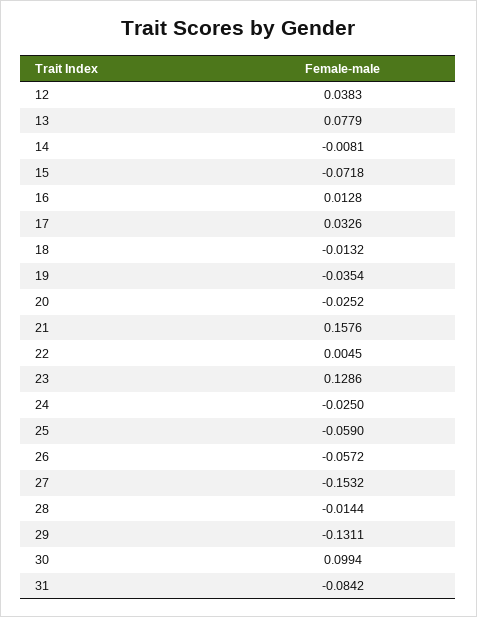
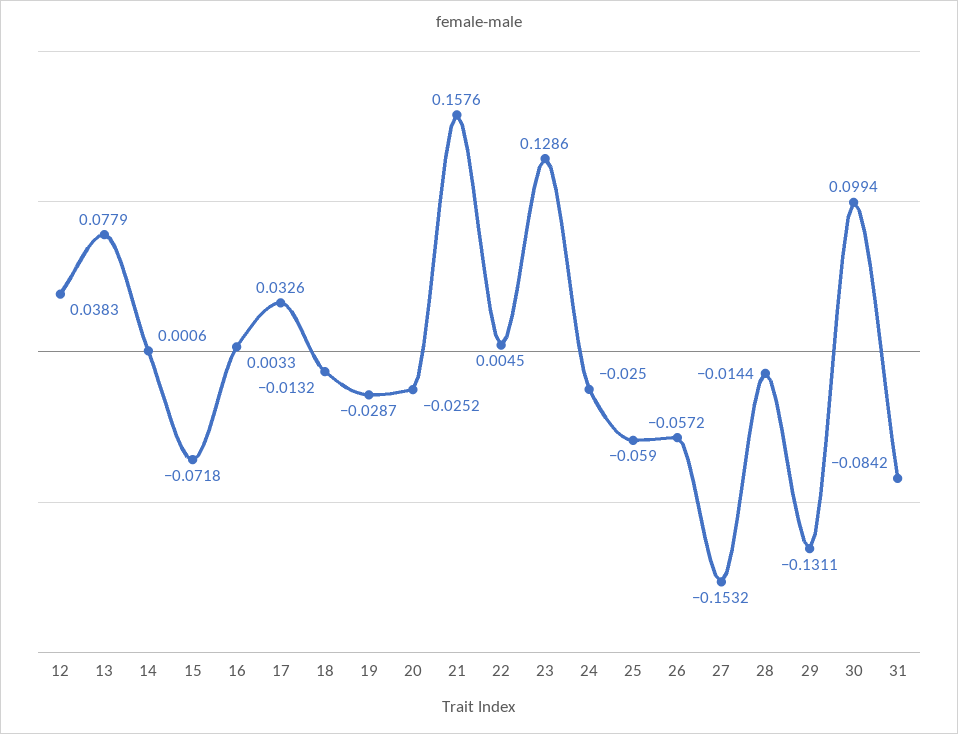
14: -0.0081 -> 0.0006
16: 0.0128 -> 0.0033
19: -0.0354 -> -0.0287

